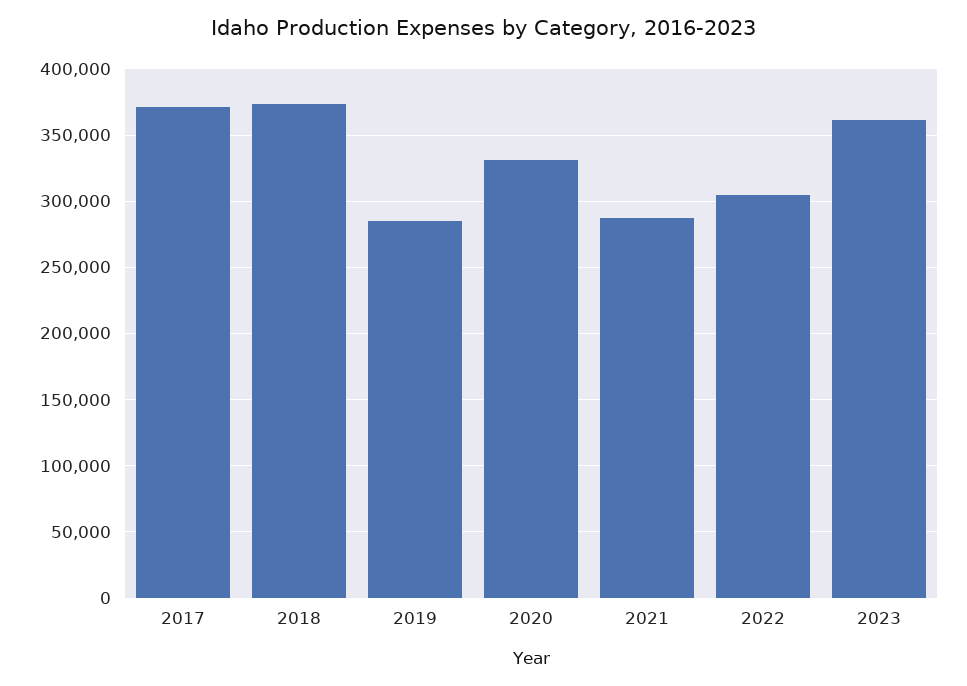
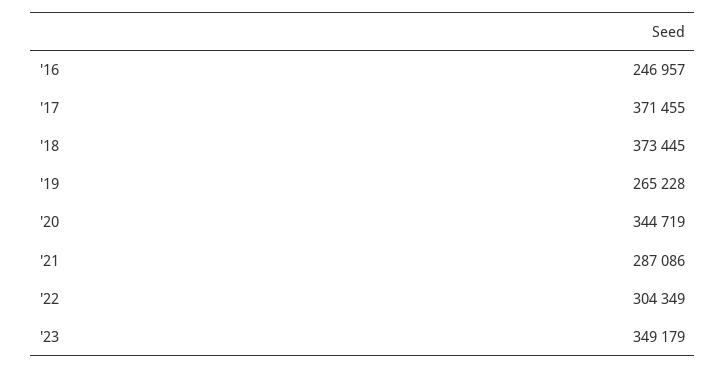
2019: 285000 -> 265228
2020: 330000 -> 344719
2023: 360000 -> 349179
'16: none -> 246957

